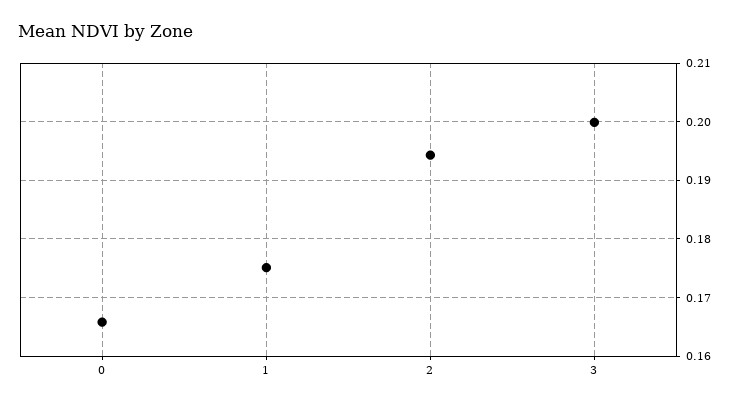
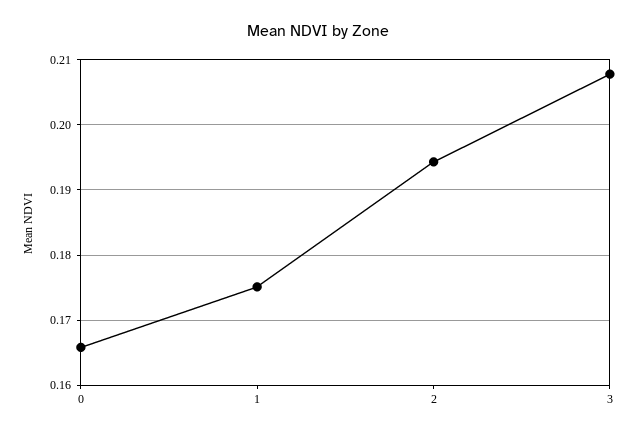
3: 0.2 -> 0.208

